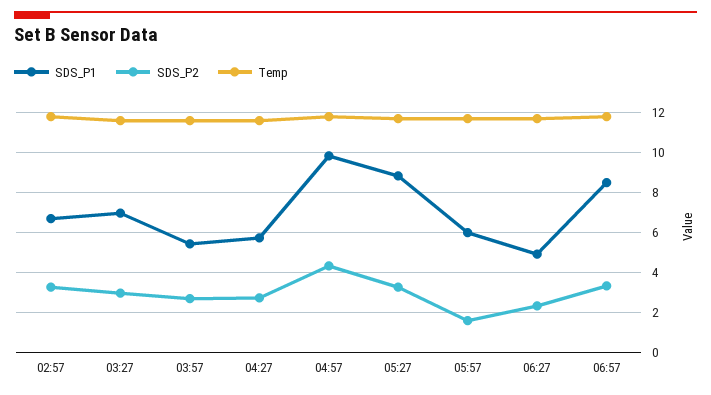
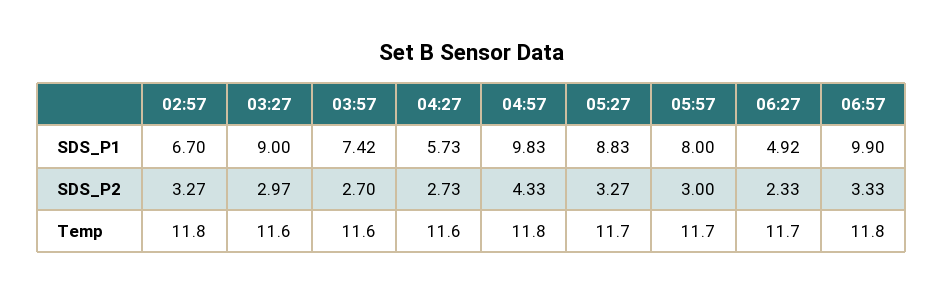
SDS_P1, 03:27: 7 -> 9
SDS_P1, 03:57: 5.5 -> 7.42
SDS_P1, 05:57: 6 -> 8
SDS_P2, 05:57: 1.5 -> 3
SDS_P1, 06:57: 8.5 -> 9.9

